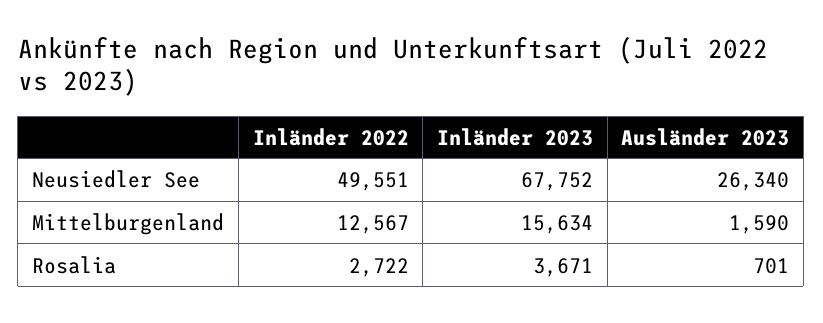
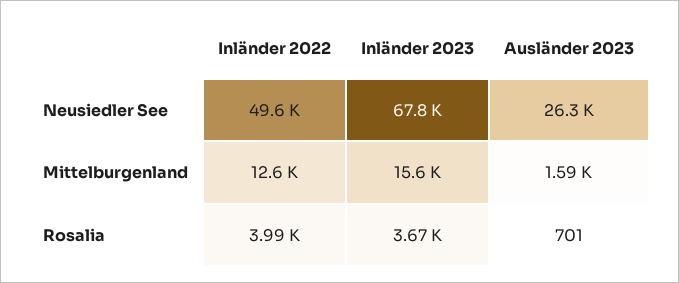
Inländer 2022, Rosalia: 2722 -> 3990

